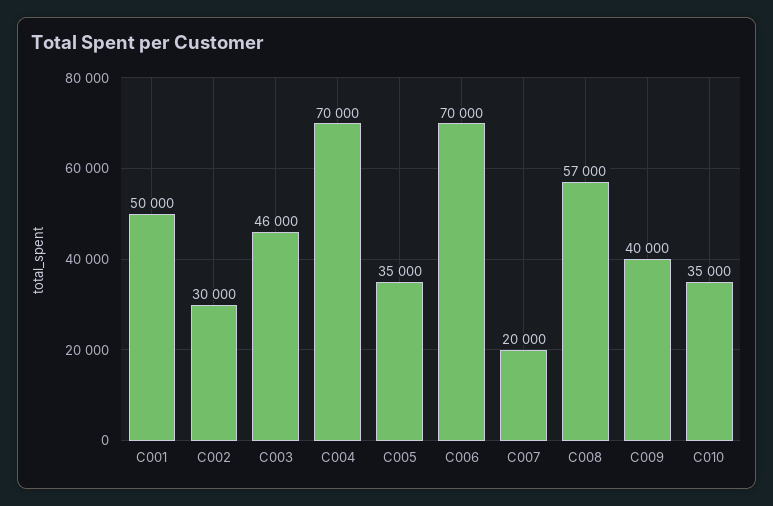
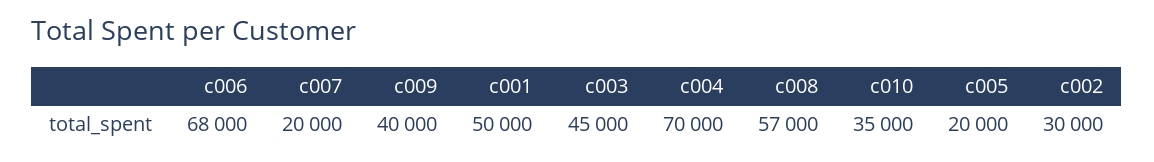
C003: 46000 -> 45000
C005: 35000 -> 20000
C006: 70000 -> 68000

